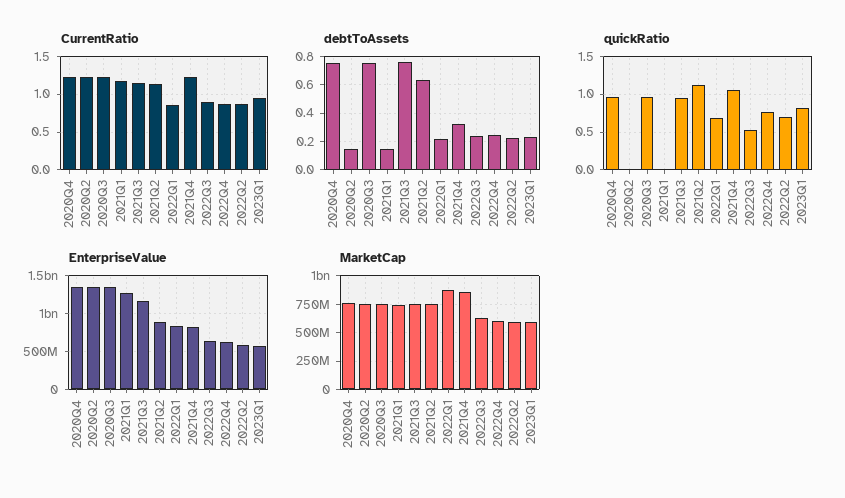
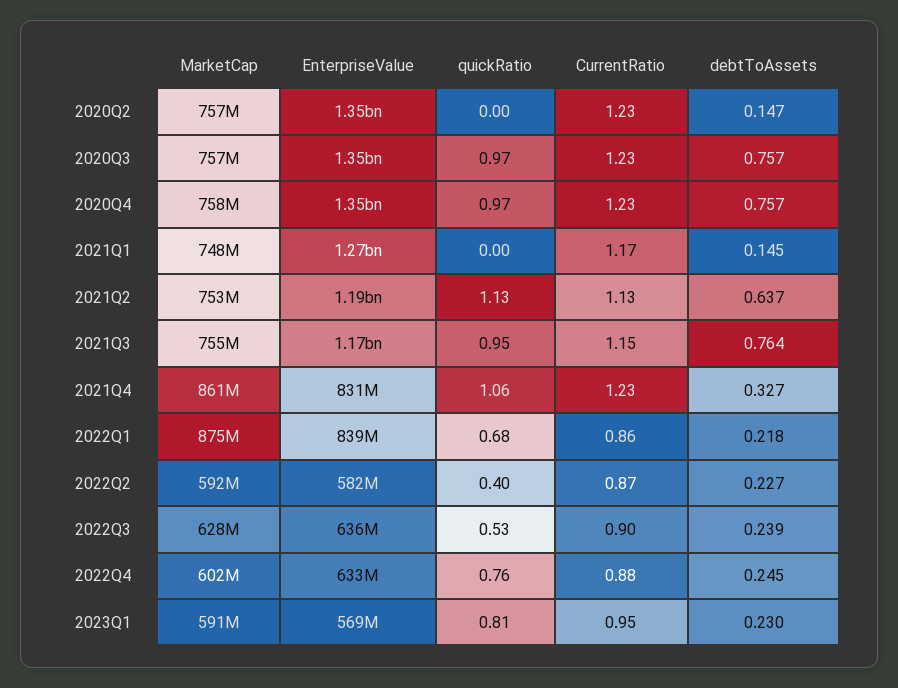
quickRatio, 2022Q2: 0.7 -> 0.4
EnterpriseValue, 2021Q2: 900000000 -> 1190000000

